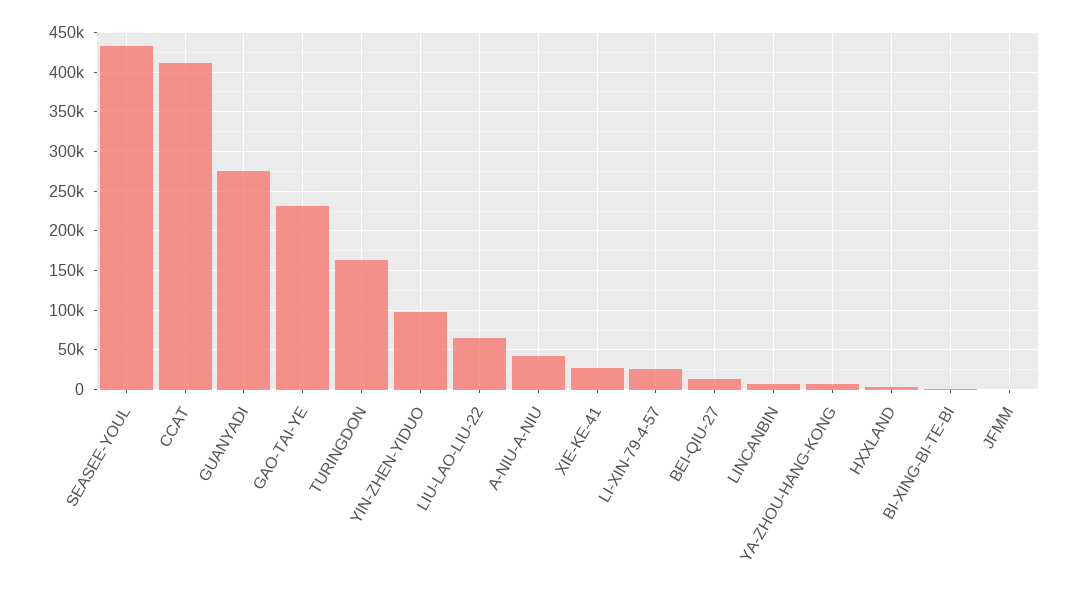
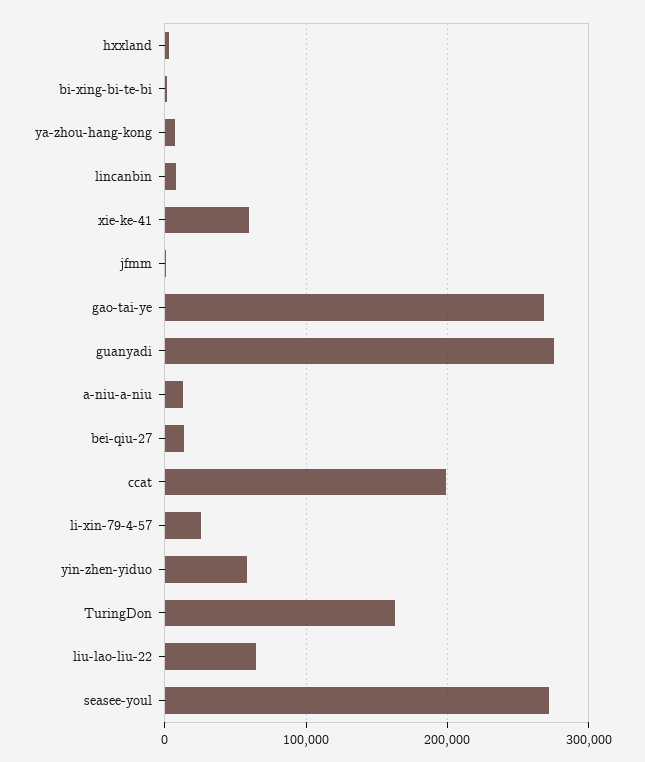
SEASEE-YOUL: 430000 -> 270000
CCAT: 410000 -> 200000
GAO-TAI-YE: 230000 -> 270000
YIN-ZHEN-YIDUO: 100000 -> 60000
A-NIU-A-NIU: 40000 -> 10000
XIE-KE-41: 30000 -> 60000

